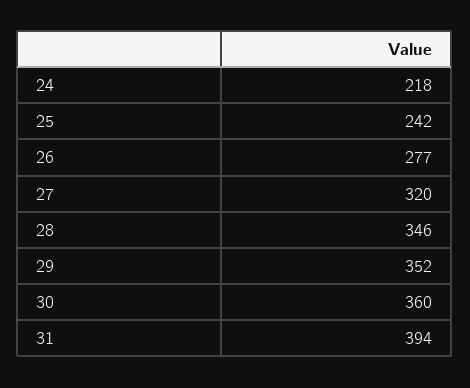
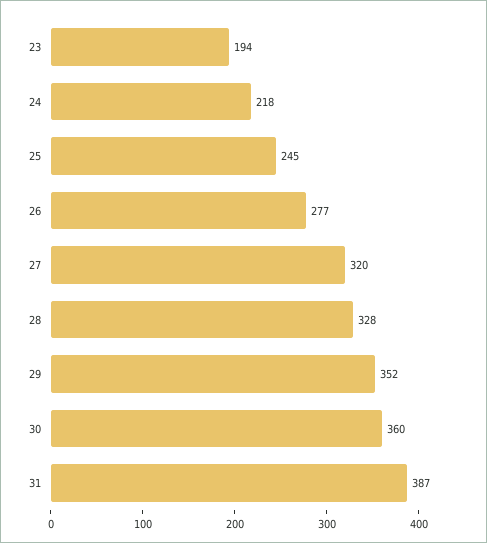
25: 242 -> 245
28: 346 -> 328
31: 394 -> 387
23: none -> 194

